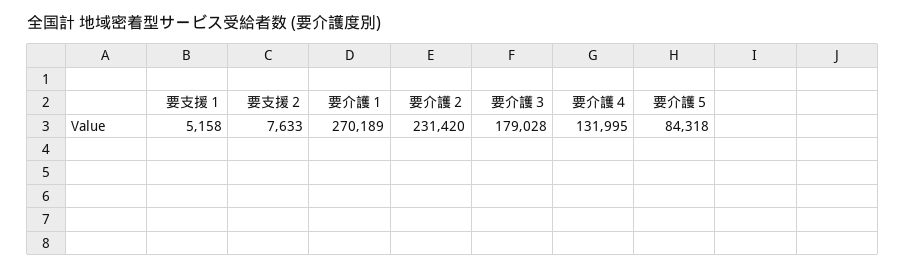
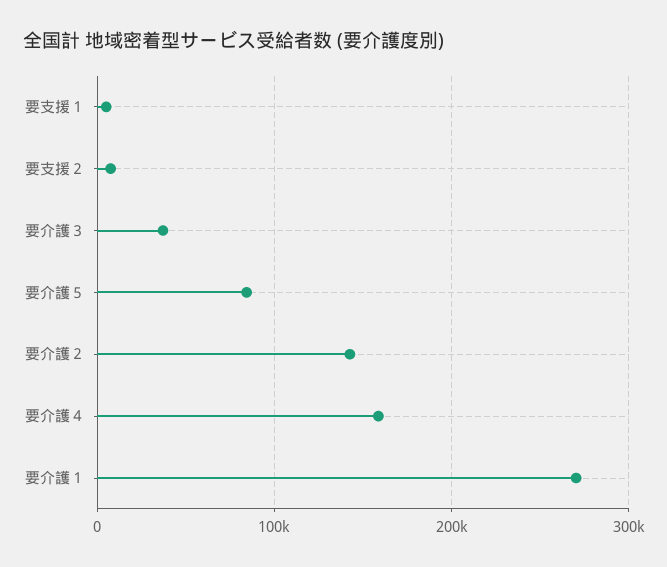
要介護２: 231420 -> 140000
要介護３: 179028 -> 40000
要介護４: 131995 -> 160000

